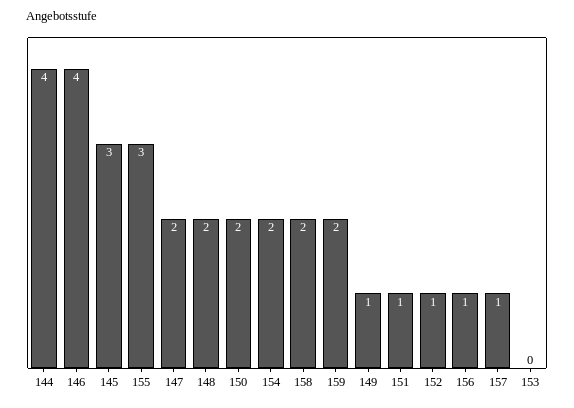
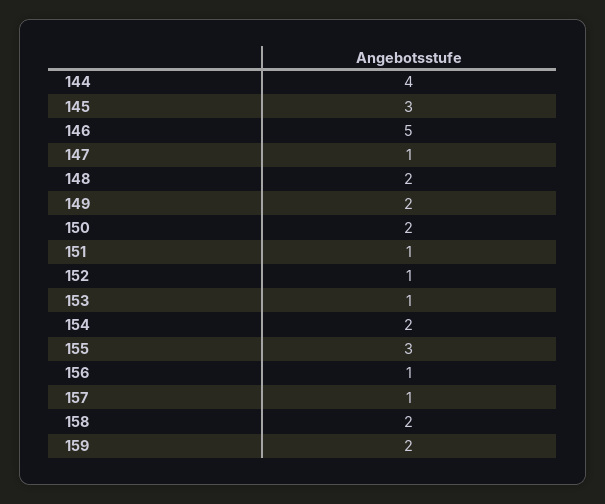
146: 4 -> 5
147: 2 -> 1
149: 1 -> 2
153: 0 -> 1

